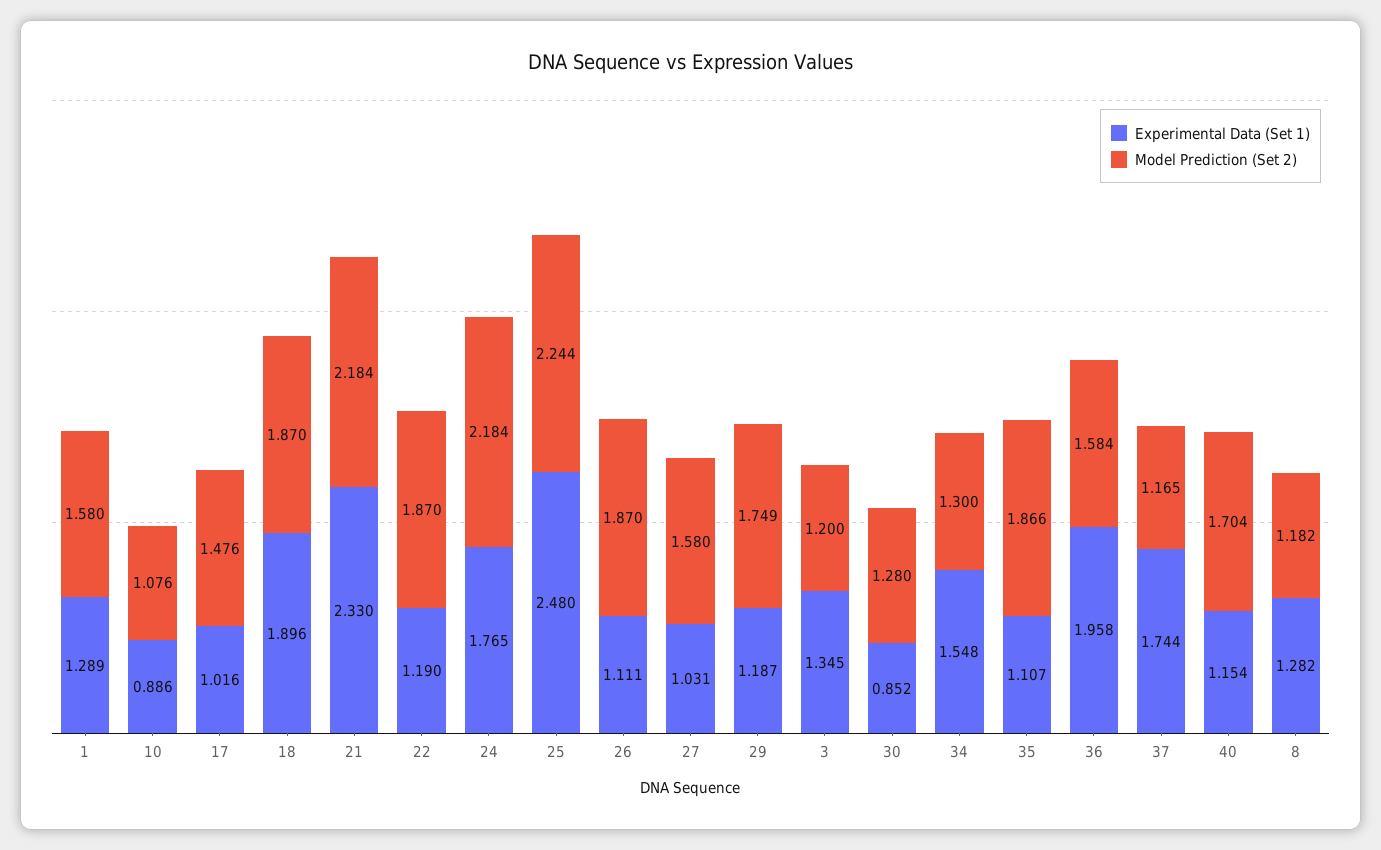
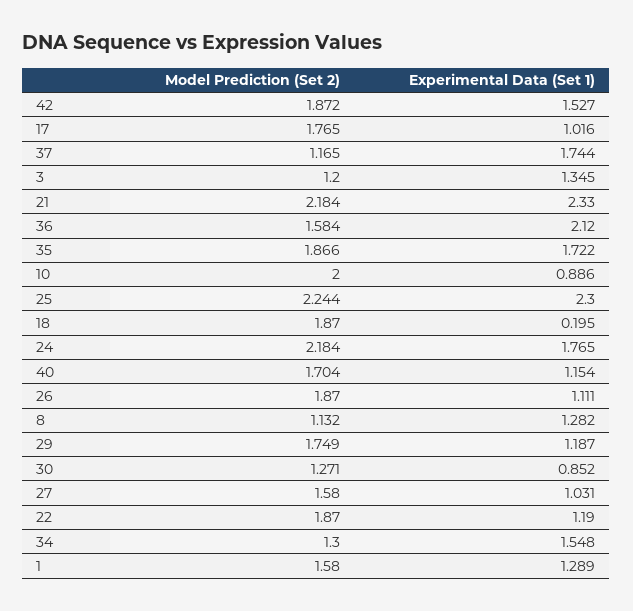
Model Prediction (Set 2), 10: 1.076 -> 2
Model Prediction (Set 2), 17: 1.476 -> 1.765
Experimental Data (Set 1), 18: 1.896 -> 0.195
Experimental Data (Set 1), 25: 2.48 -> 2.3
Model Prediction (Set 2), 30: 1.28 -> 1.271
Experimental Data (Set 1), 35: 1.107 -> 1.722
Experimental Data (Set 1), 36: 1.958 -> 2.12
Model Prediction (Set 2), 8: 1.182 -> 1.132
Model Prediction (Set 2), 42: none -> 1.872
Experimental Data (Set 1), 42: none -> 1.527

